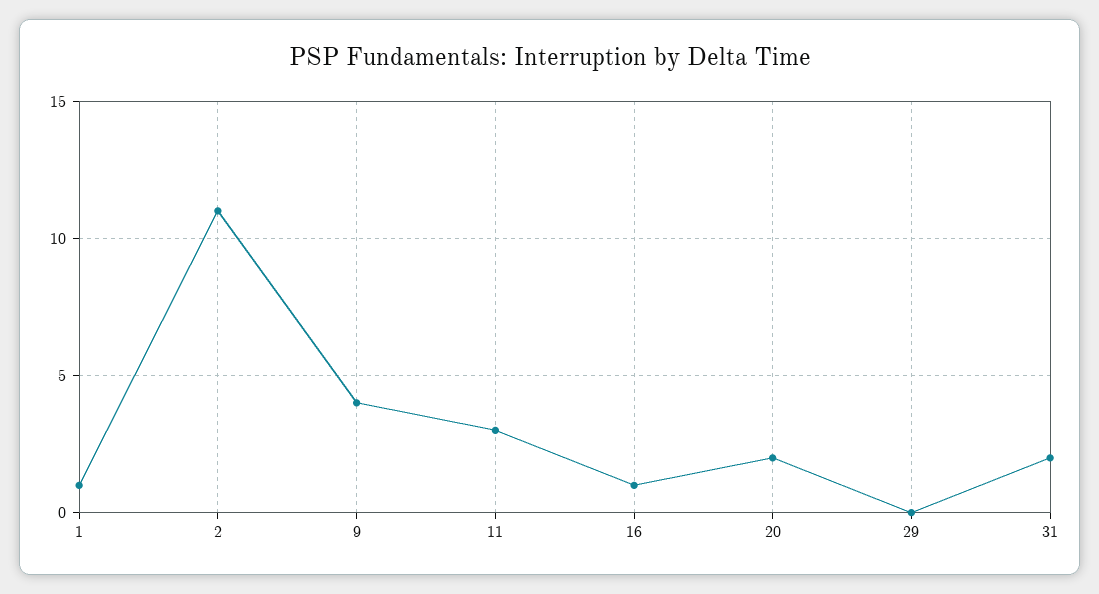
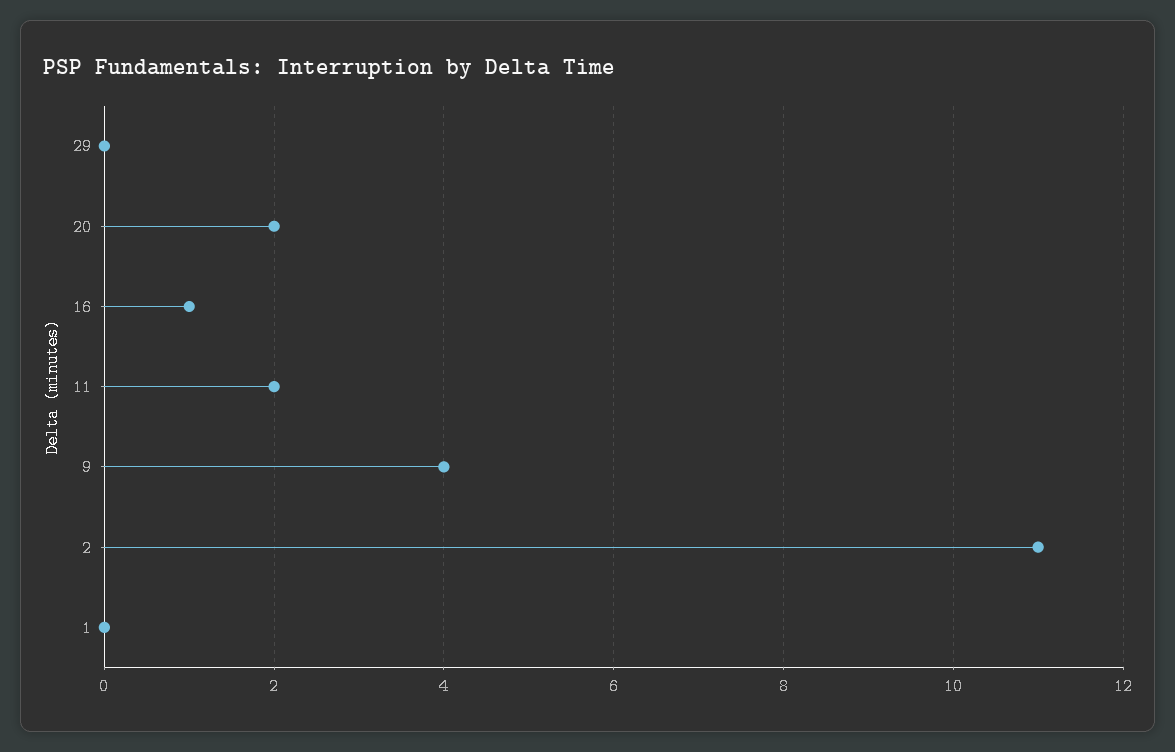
1: 1 -> 0
11: 3 -> 2
31: 2 -> none

